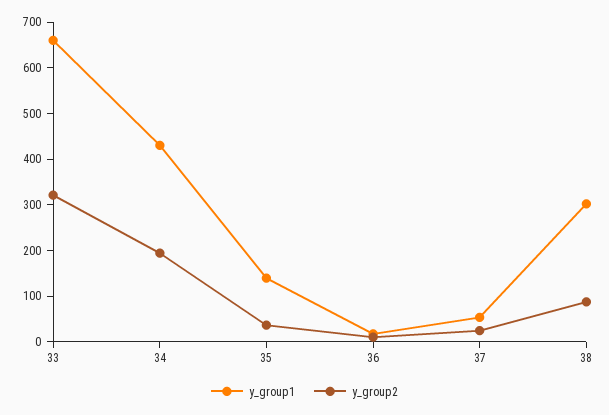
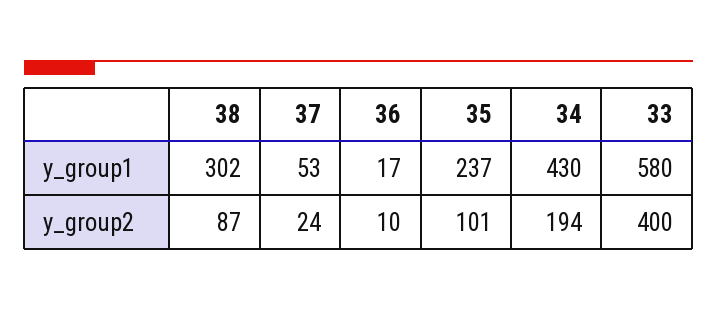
y_group1, 33: 660 -> 580
y_group2, 33: 320 -> 400
y_group1, 35: 140 -> 237
y_group2, 35: 40 -> 101

